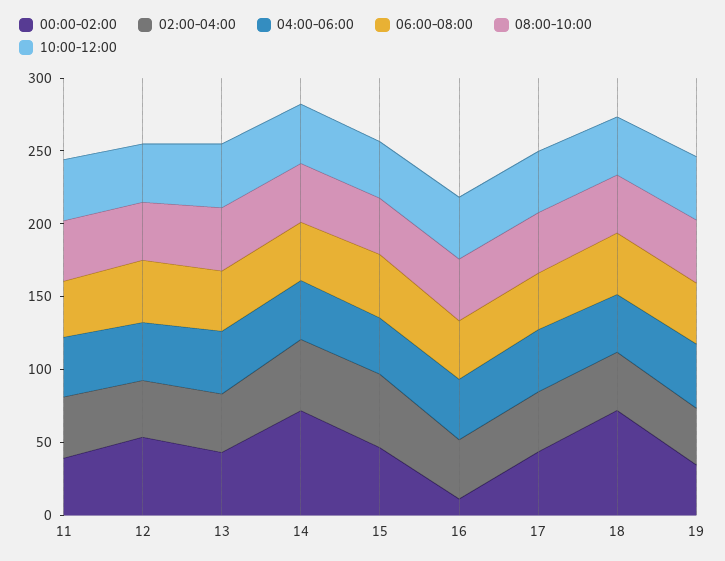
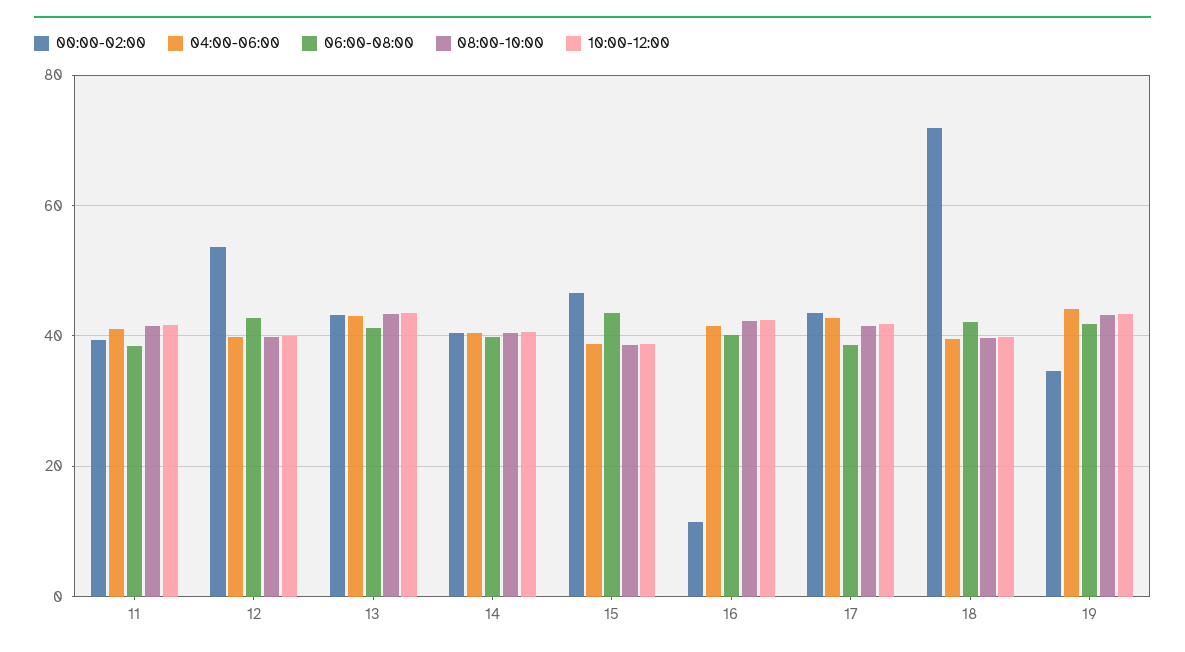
02:00-04:00, 11: 40 -> none
02:00-04:00, 12: 40 -> none
02:00-04:00, 13: 40 -> none
00:00-02:00, 14: 70 -> 40
02:00-04:00, 14: 50 -> none
02:00-04:00, 15: 50 -> none
02:00-04:00, 16: 40 -> none
02:00-04:00, 17: 40 -> none
02:00-04:00, 18: 40 -> none
02:00-04:00, 19: 40 -> none

